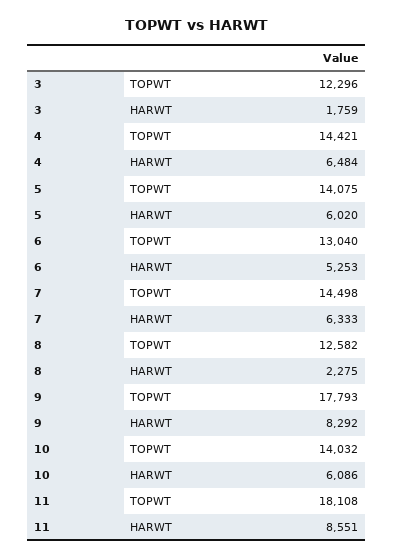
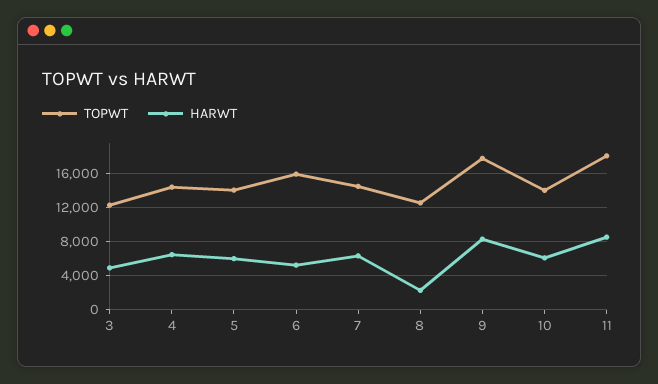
HARWT, 3: 1759 -> 5000
TOPWT, 6: 13040 -> 16000

